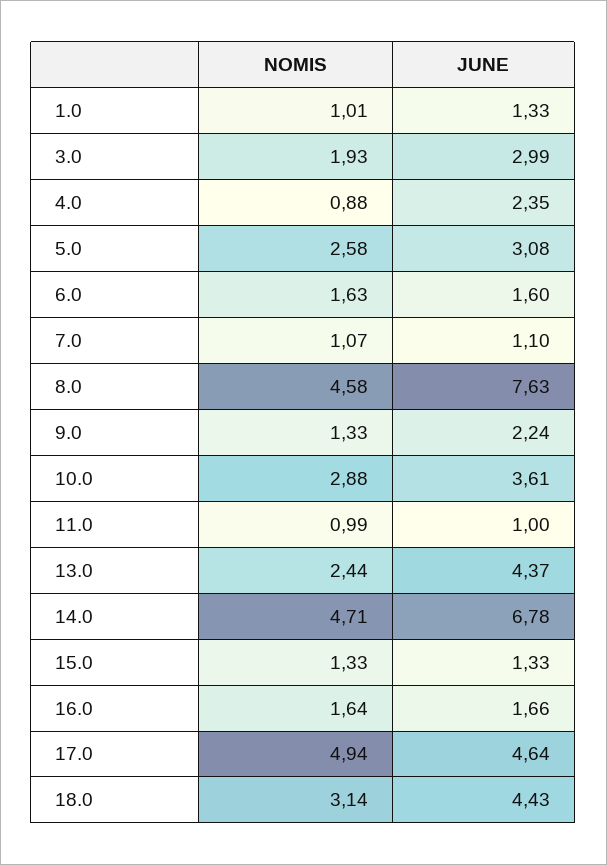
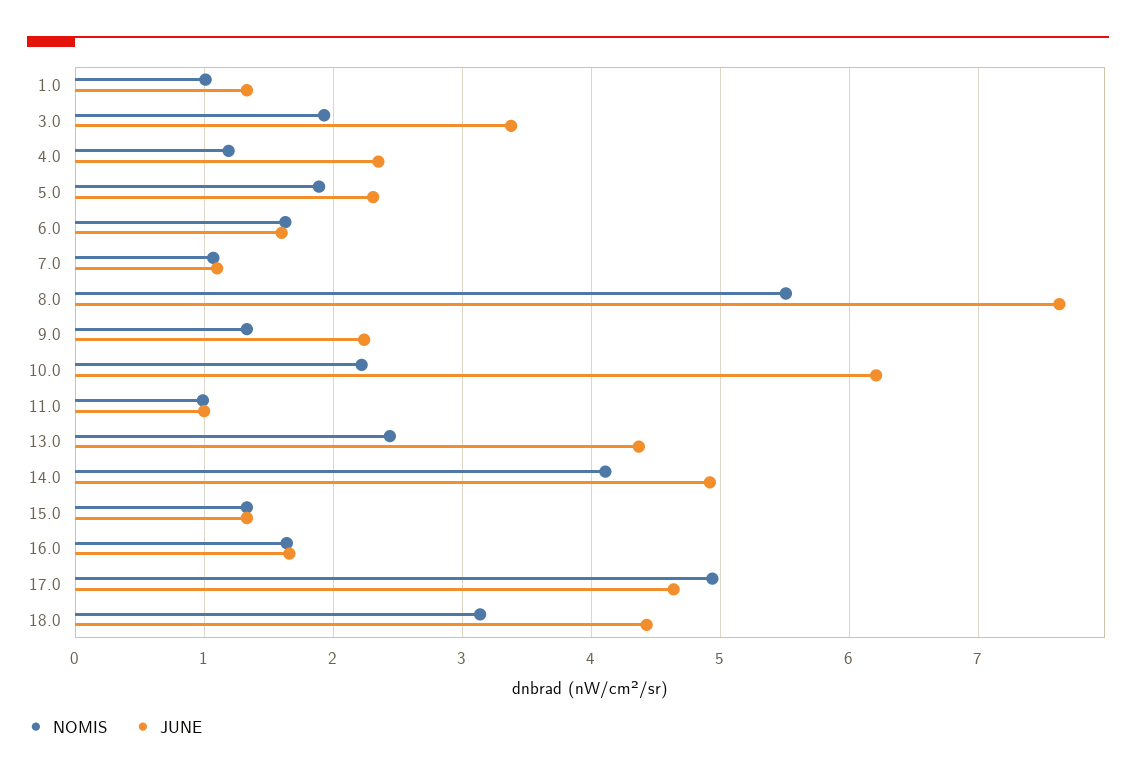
JUNE, 3.0: 2.99 -> 3.4
NOMIS, 4.0: 0.88 -> 1.2
NOMIS, 5.0: 2.58 -> 1.9
JUNE, 5.0: 3.08 -> 2.3
NOMIS, 8.0: 4.58 -> 5.5
NOMIS, 10.0: 2.88 -> 2.2
JUNE, 10.0: 3.61 -> 6.2
NOMIS, 14.0: 4.71 -> 4.1
JUNE, 14.0: 6.78 -> 4.9

